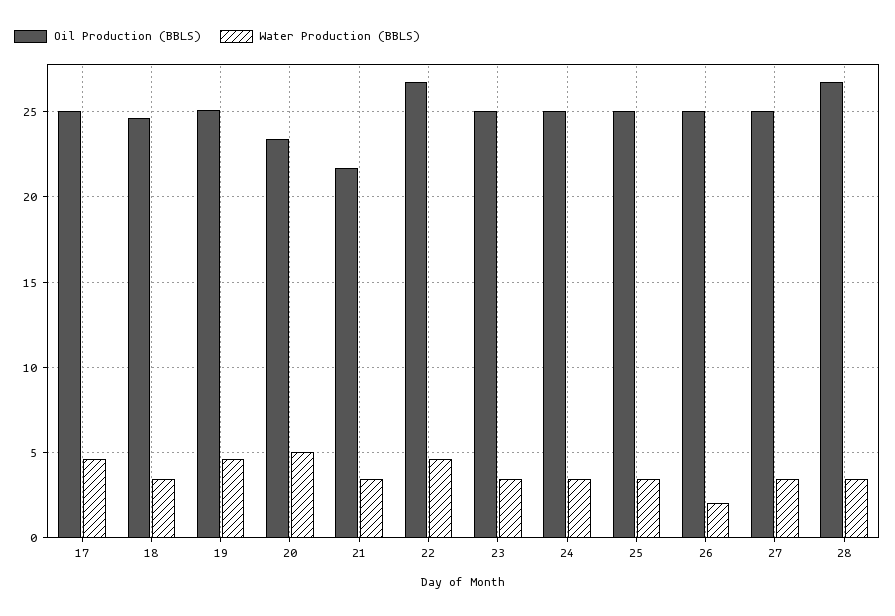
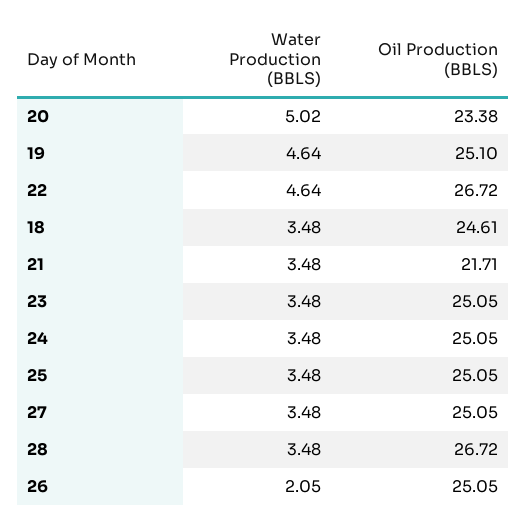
Oil Production (BBLS), 17: 25 -> none
Water Production (BBLS), 17: 4.5 -> none

